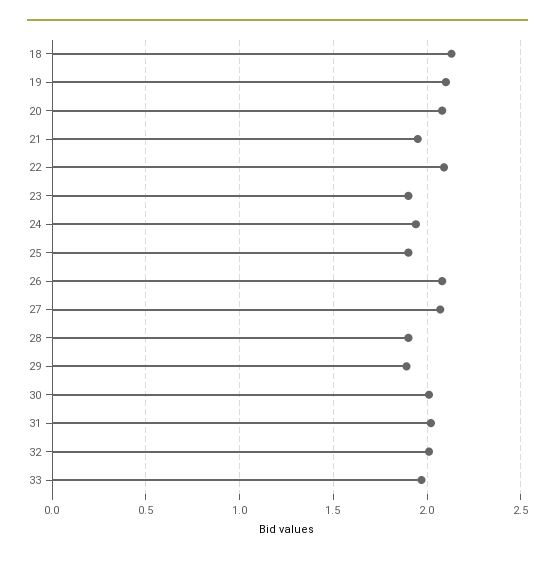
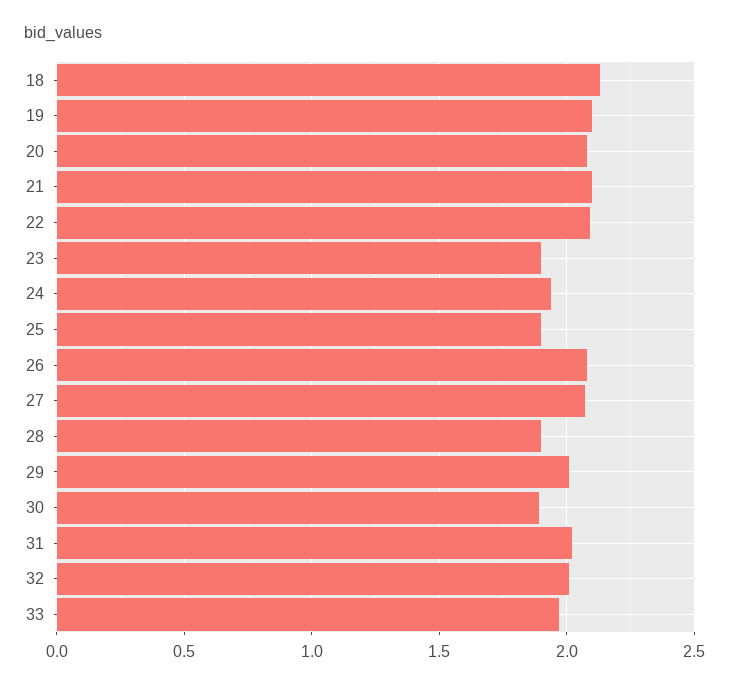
21: 1.95 -> 2.1
29: 1.9 -> 2
30: 2 -> 1.9

